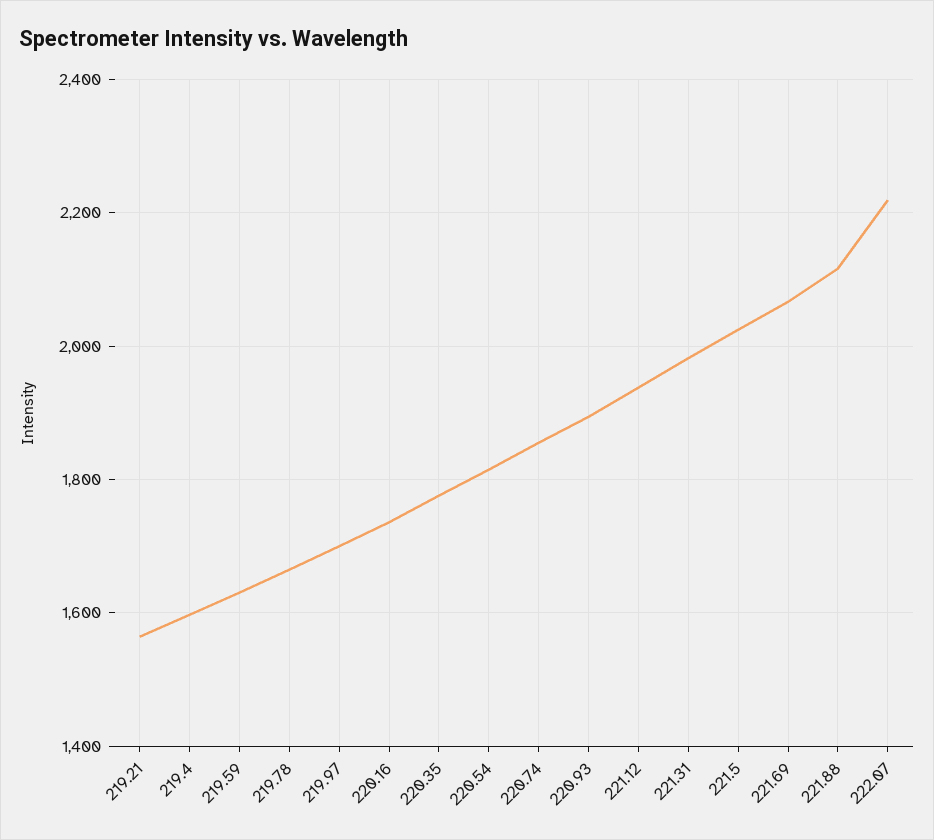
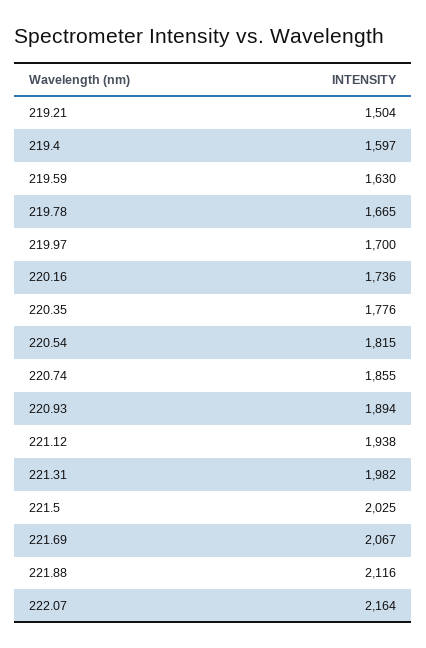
219.21: 1560 -> 1504
222.07: 2220 -> 2164

